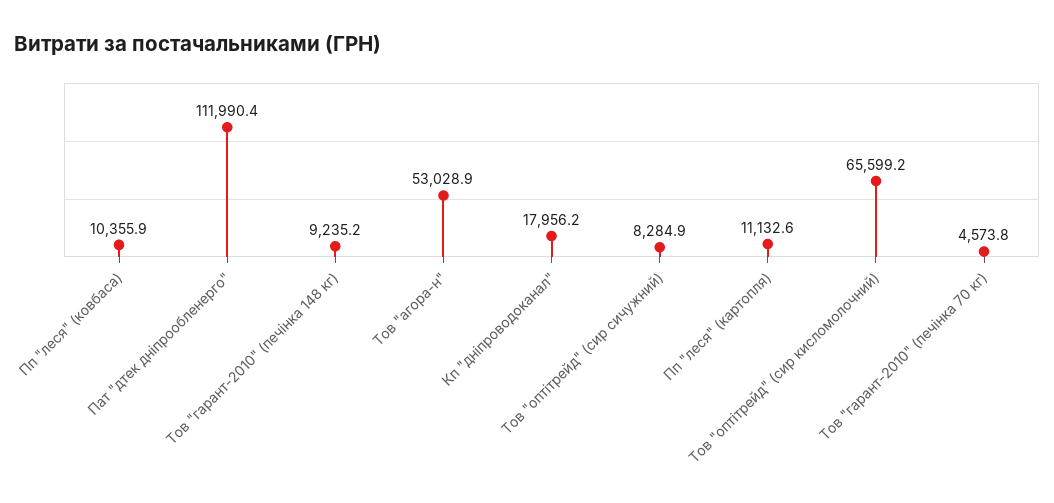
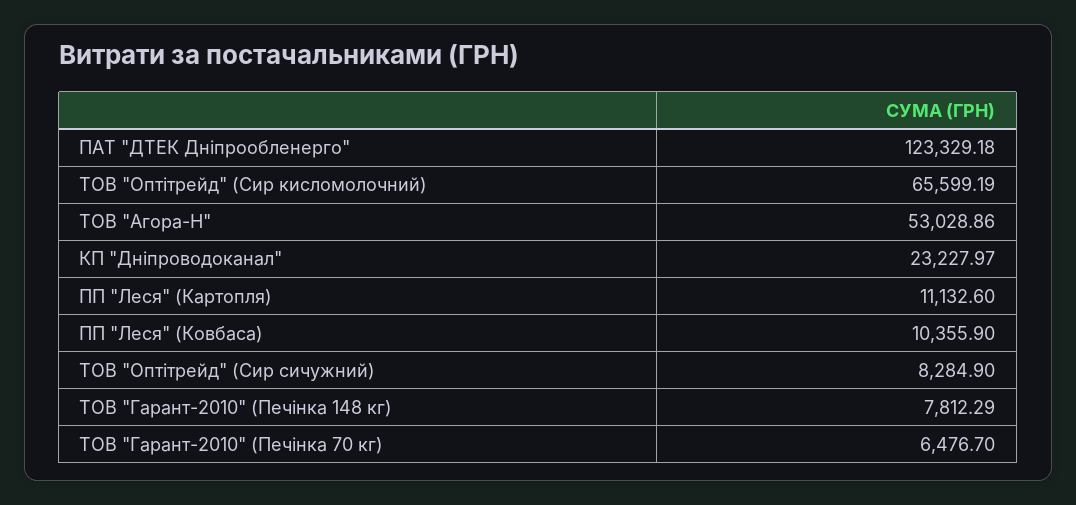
Пат "дтек дніпрообленерго": 111990.4 -> 123329.18
Тов "гарант-2010" (печінка 148 кг): 9235.2 -> 7812.29
Кп "дніпроводоканал": 17956.2 -> 23227.97
Тов "гарант-2010" (печінка 70 кг): 4573.8 -> 6476.7

